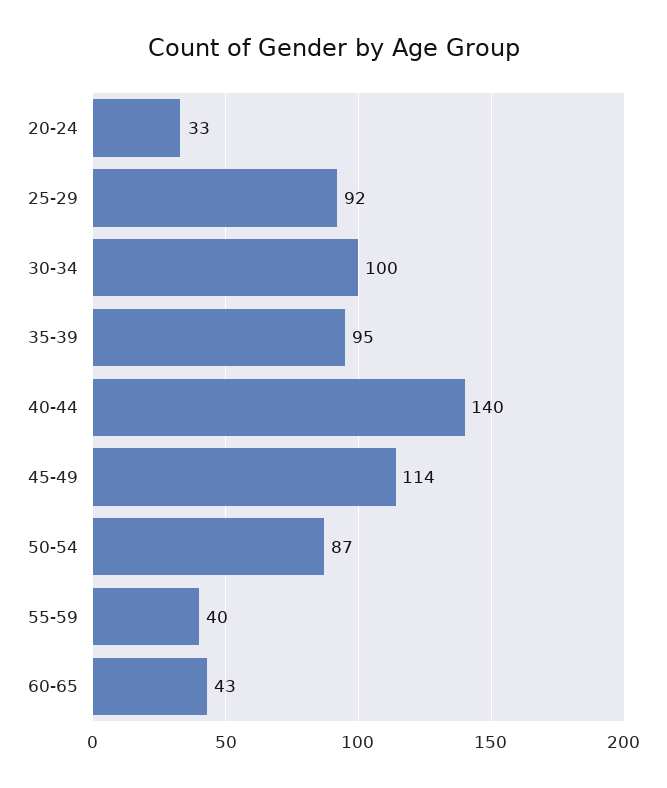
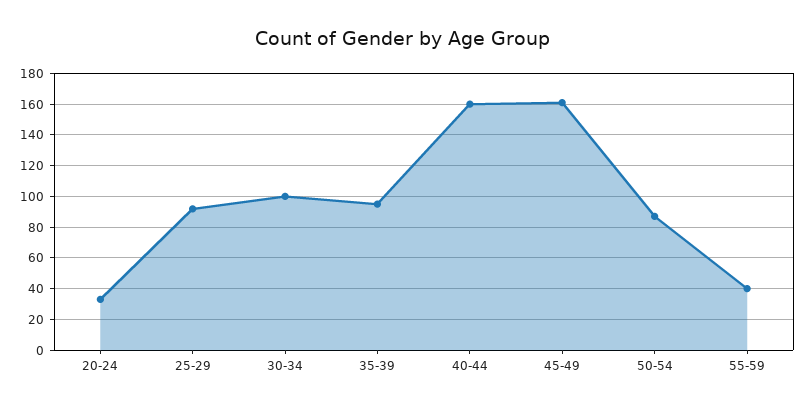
40-44: 140 -> 160
45-49: 114 -> 160
60-65: 43 -> none

